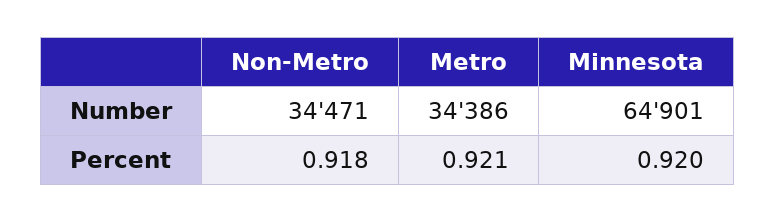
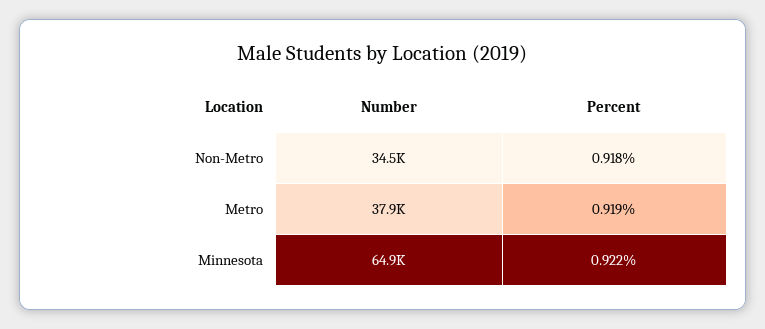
Metro, Number: 34386 -> 37900
Metro, Percent: 0.921 -> 0.919
Minnesota, Percent: 0.92 -> 0.922

